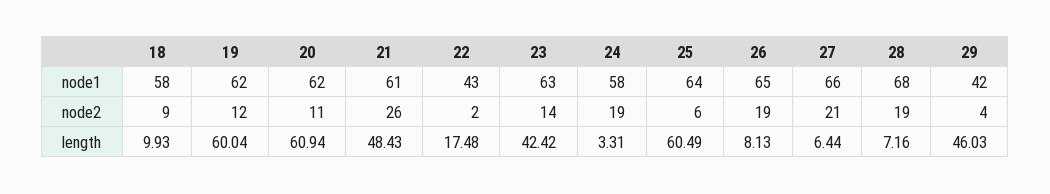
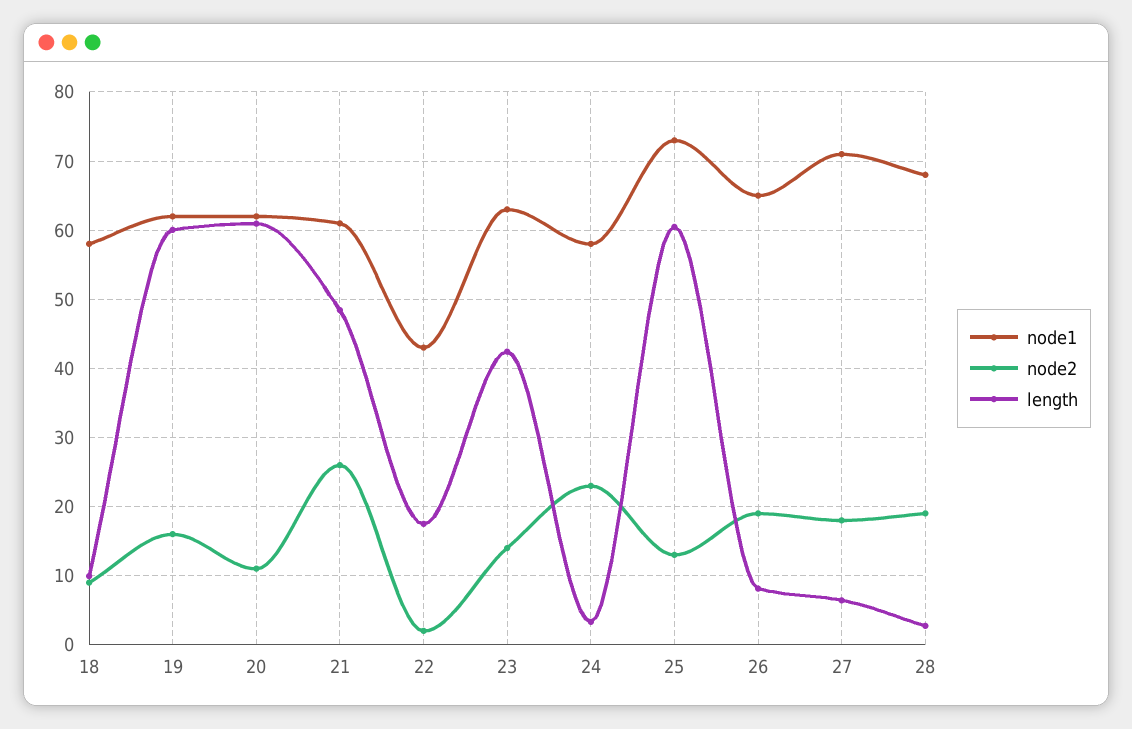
node1, 25: 64 -> 73
node1, 27: 66 -> 71
node1, 29: 42 -> none
node2, 19: 12 -> 16
node2, 24: 19 -> 23
node2, 25: 6 -> 13
node2, 27: 21 -> 18
node2, 29: 4 -> none
length, 28: 7.16 -> 3
length, 29: 46.03 -> none

